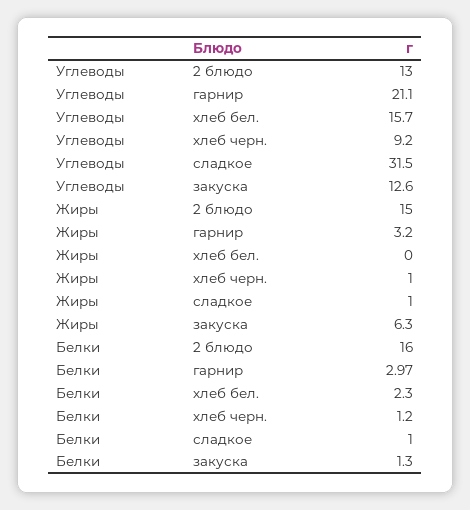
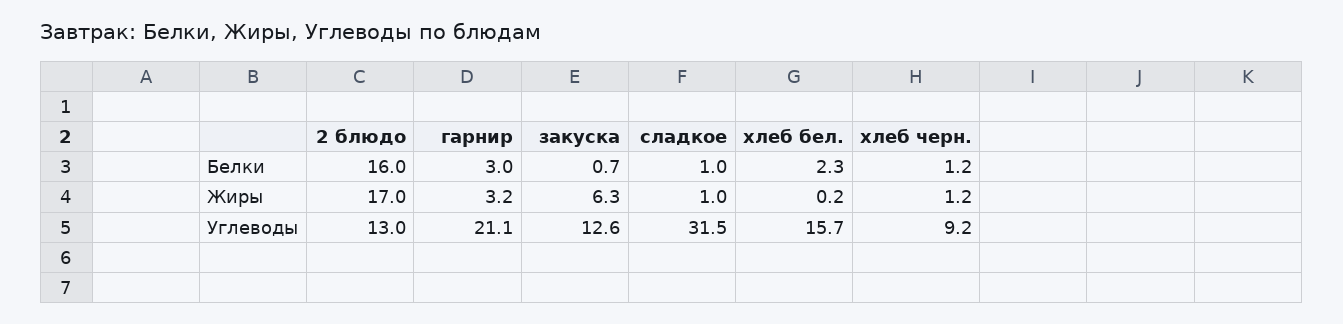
Жиры, 2 блюдо: 15 -> 17
Жиры, хлеб бел.: 0 -> 0.2
Жиры, хлеб черн.: 1 -> 1.2
Белки, закуска: 1.3 -> 0.7

